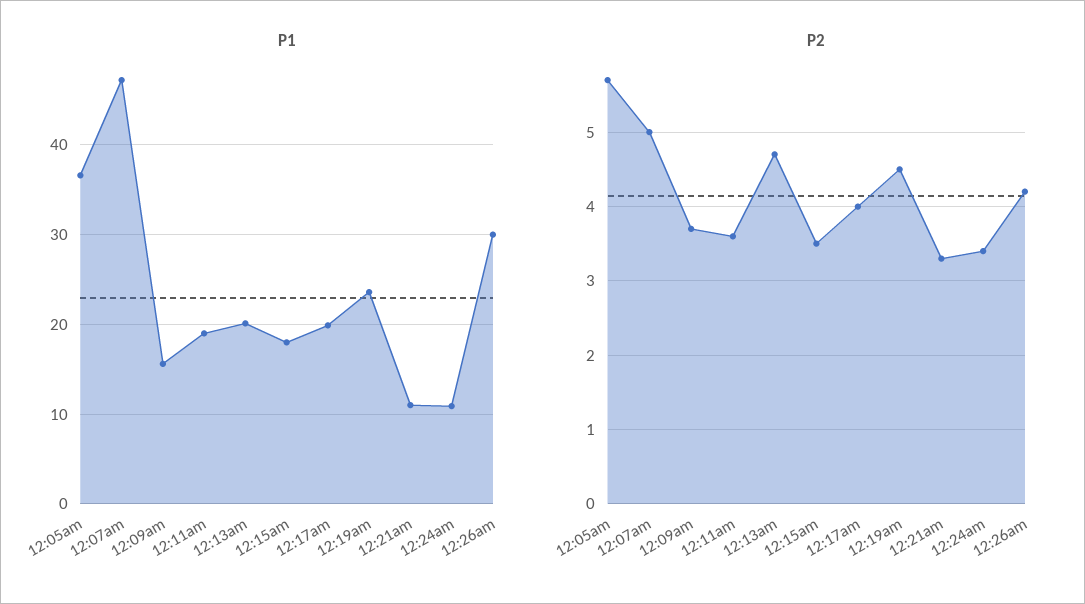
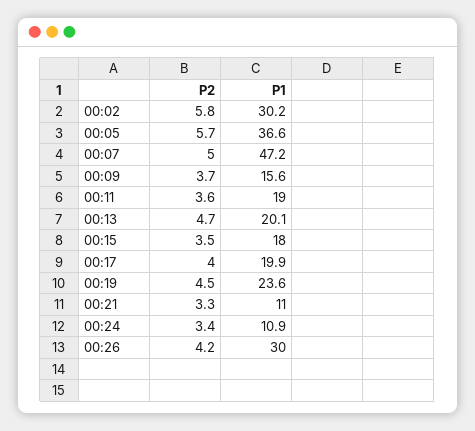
P2, 00:02: none -> 5.8
P1, 00:02: none -> 30.2

